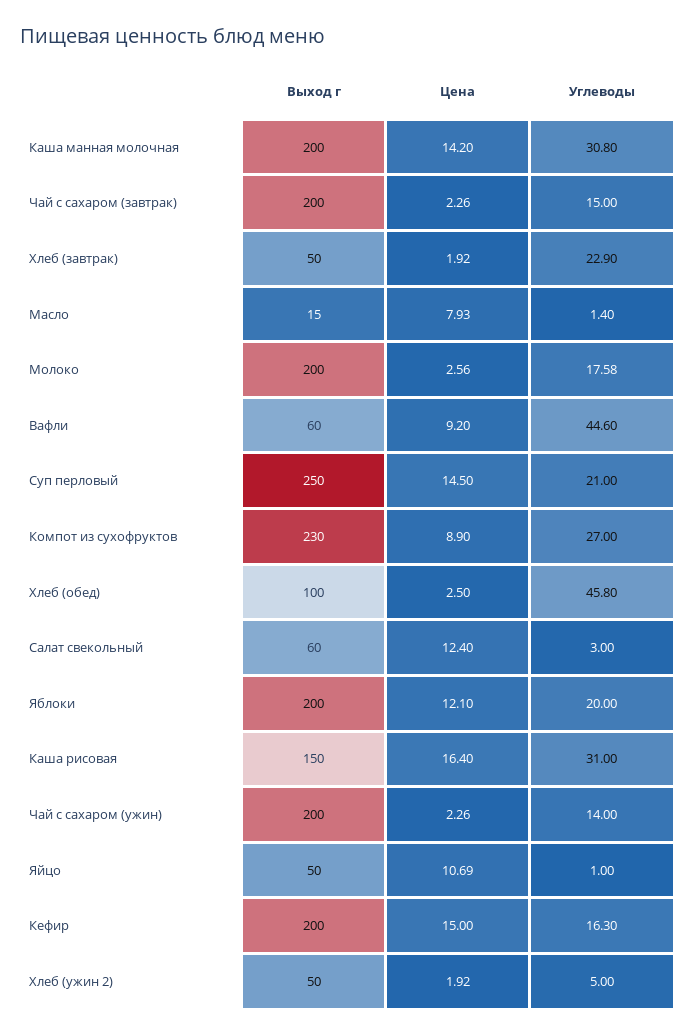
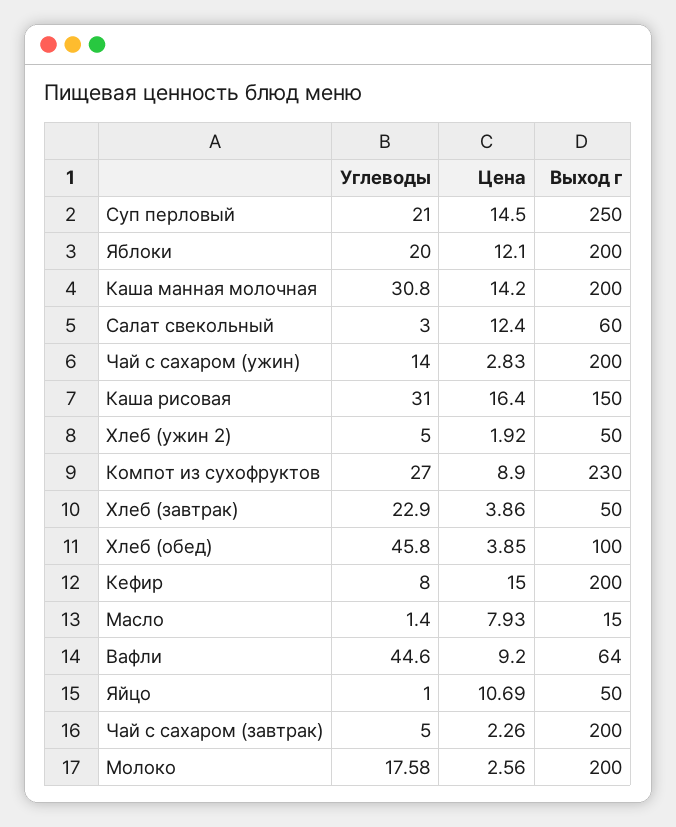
Углеводы, Чай с сахаром (завтрак): 15 -> 5
Цена, Хлеб (завтрак): 1.92 -> 3.86
Выход г, Вафли: 60 -> 64
Цена, Хлеб (обед): 2.5 -> 3.85
Цена, Чай с сахаром (ужин): 2.26 -> 2.83
Углеводы, Кефир: 16.3 -> 8

